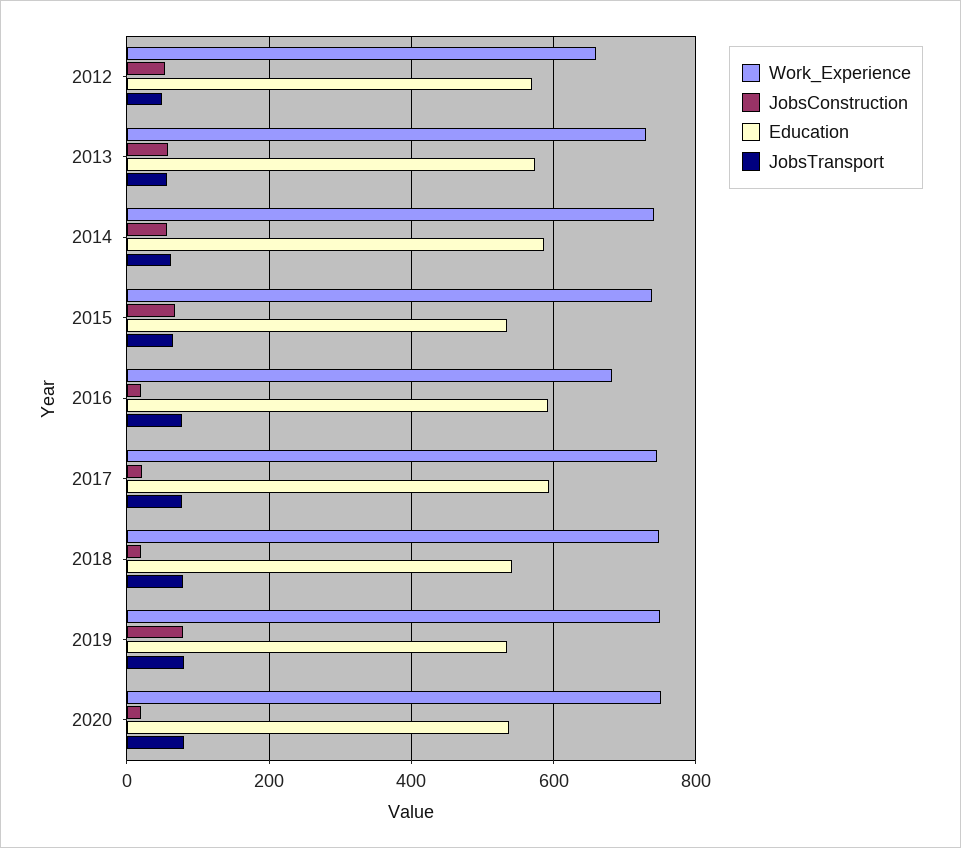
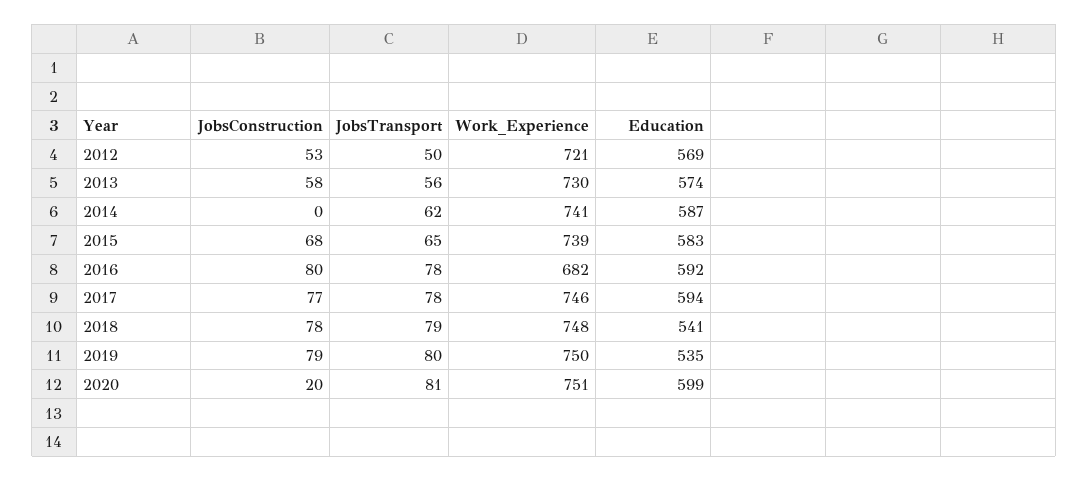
Work_Experience, 2012: 660 -> 721
JobsConstruction, 2014: 60 -> 0
Education, 2015: 540 -> 583
JobsConstruction, 2016: 20 -> 80
JobsConstruction, 2017: 20 -> 77
JobsConstruction, 2018: 20 -> 78
Education, 2020: 540 -> 599

